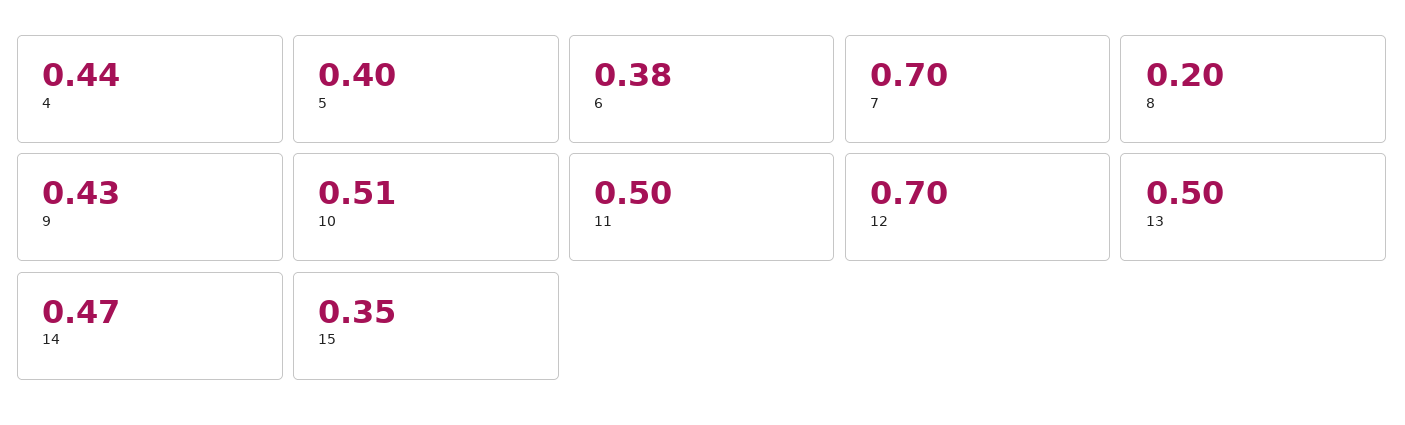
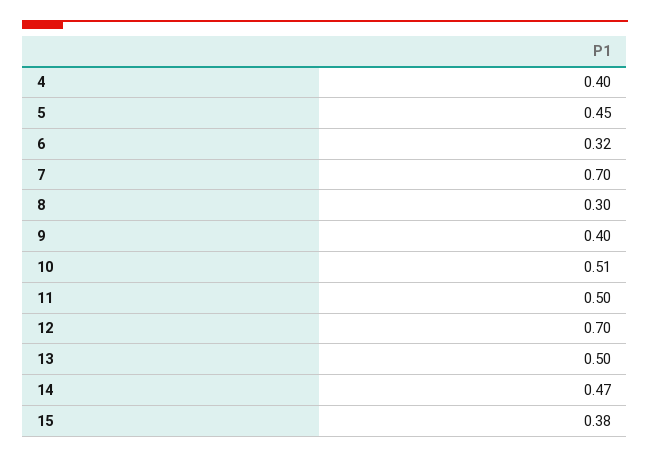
4: 0.44 -> 0.4
5: 0.4 -> 0.45
6: 0.38 -> 0.32
8: 0.2 -> 0.3
9: 0.43 -> 0.4
15: 0.35 -> 0.38

